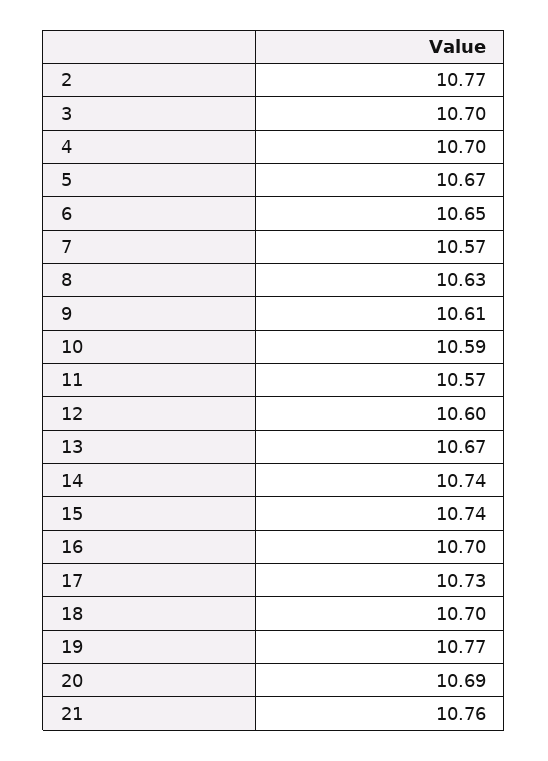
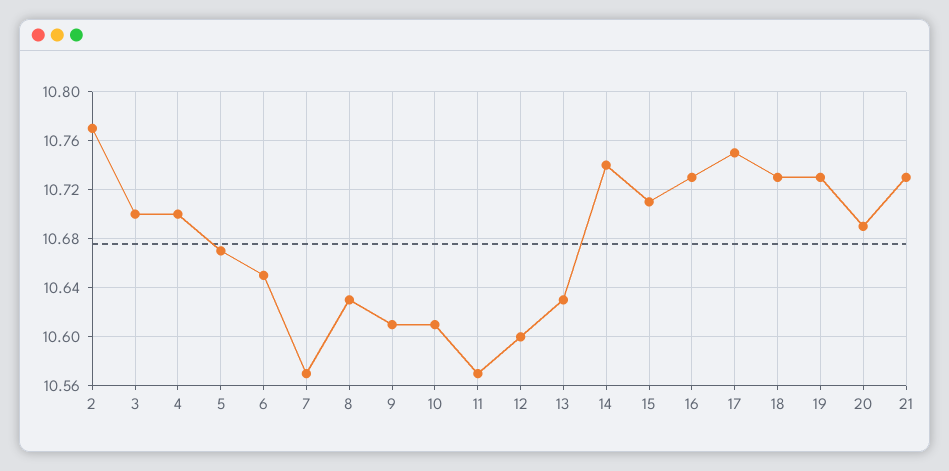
10: 10.59 -> 10.61
13: 10.67 -> 10.63
15: 10.74 -> 10.71
16: 10.7 -> 10.73
17: 10.73 -> 10.75
18: 10.7 -> 10.73
19: 10.77 -> 10.73
21: 10.76 -> 10.73

